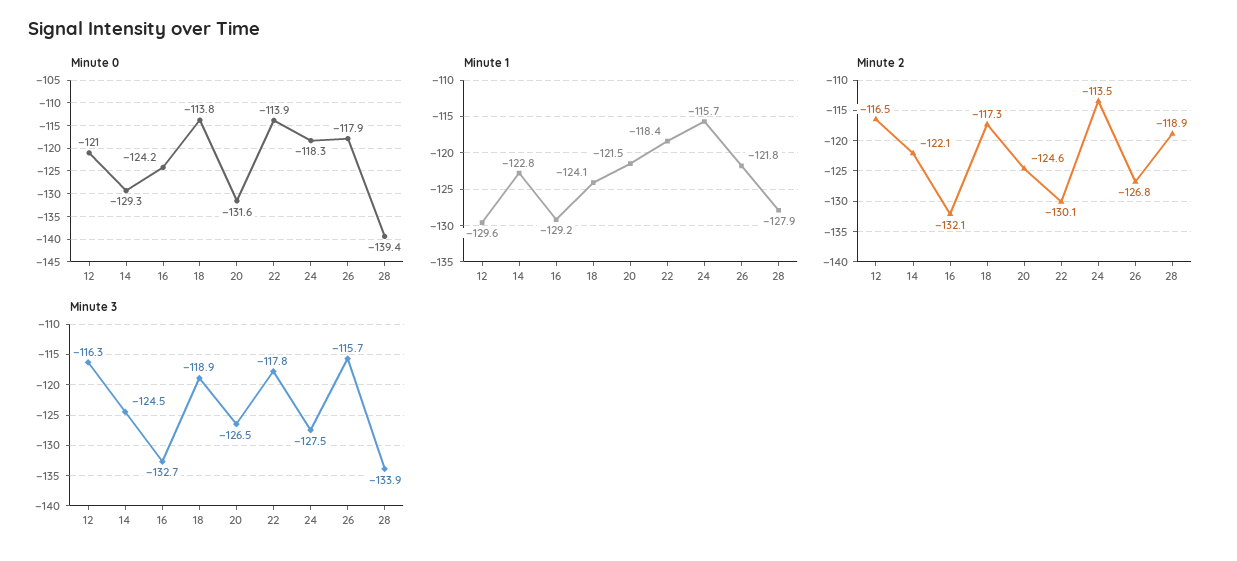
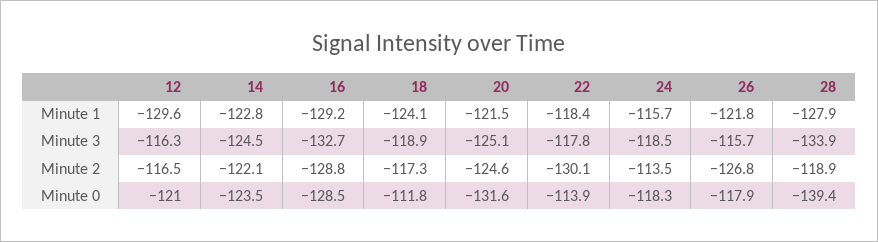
Minute 0, 14: -129.3 -> -123.5
Minute 0, 16: -124.2 -> -128.5
Minute 0, 18: -113.8 -> -111.8
Minute 2, 16: -132.1 -> -128.8
Minute 3, 20: -126.5 -> -125.1
Minute 3, 24: -127.5 -> -118.5

